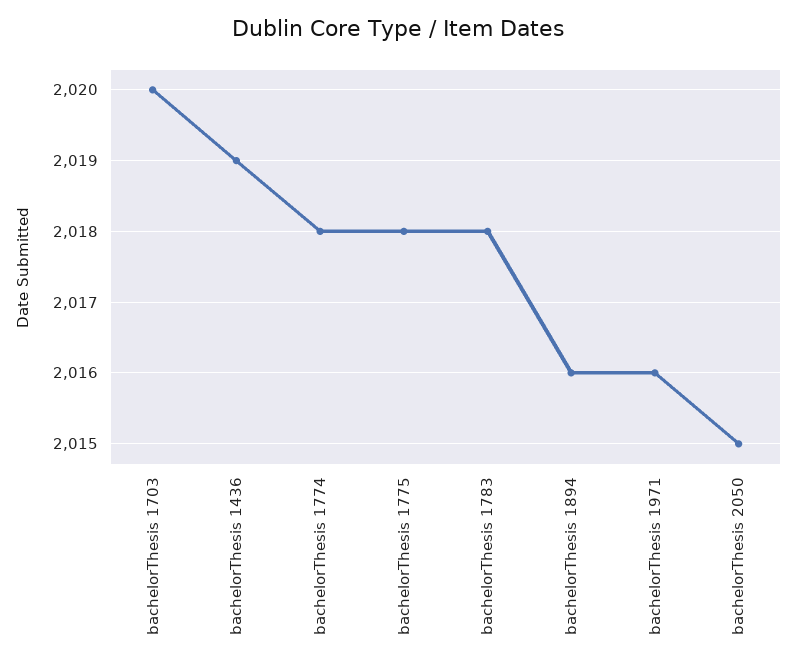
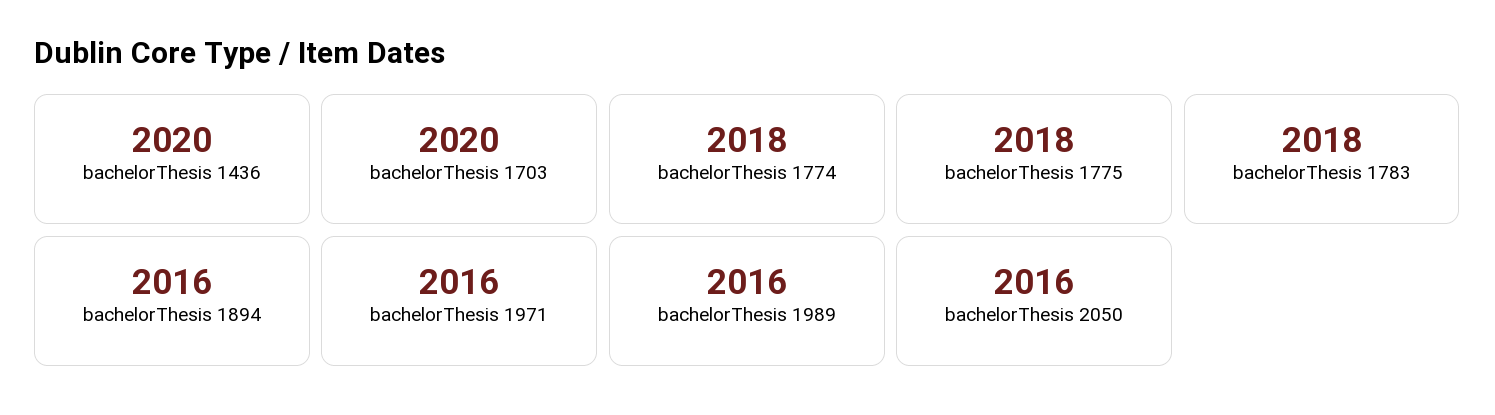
bachelorThesis 1436: 2019 -> 2020
bachelorThesis 2050: 2015 -> 2016
bachelorThesis 1989: none -> 2016

